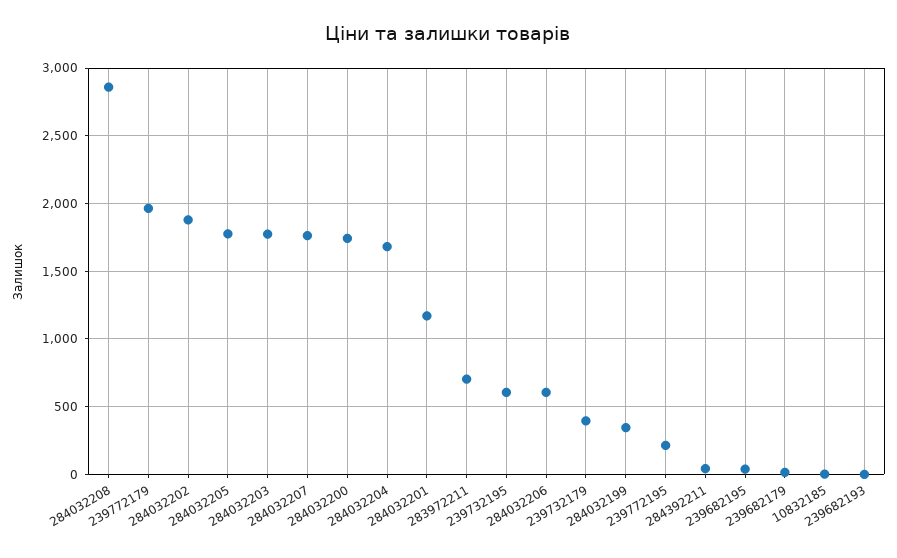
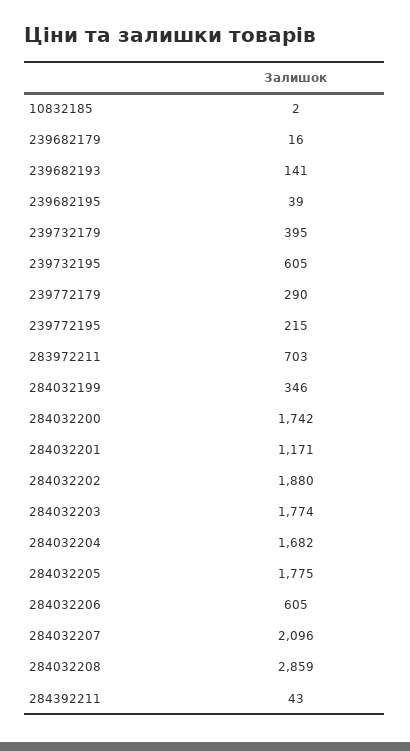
239772179: 1950 -> 290
284032207: 1750 -> 2096
239682193: 0 -> 141

